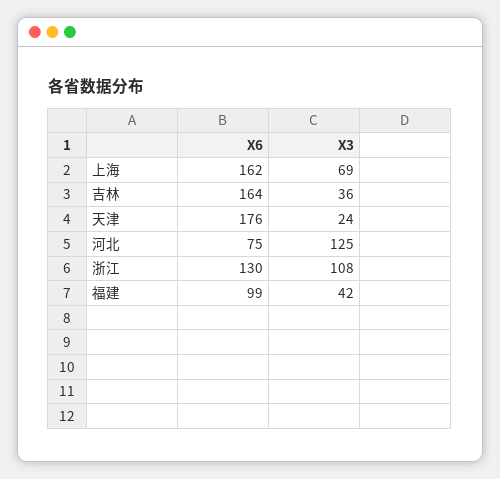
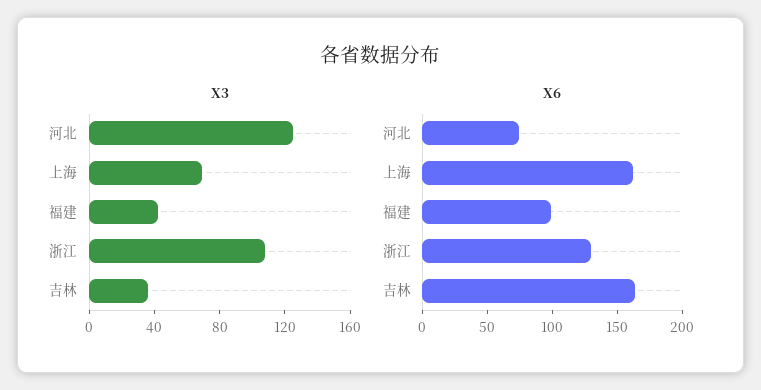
X6, 天津: 176 -> none
X3, 天津: 24 -> none

